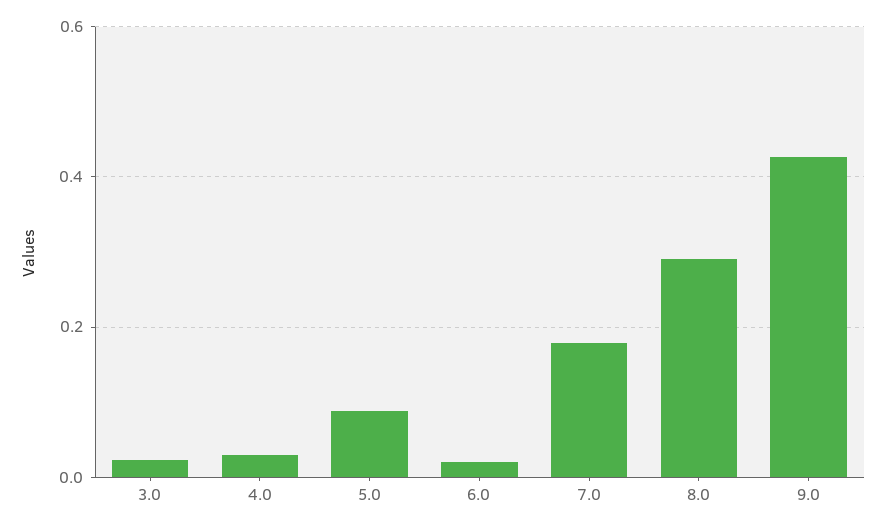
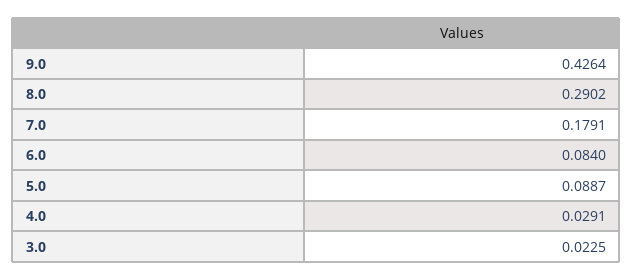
6.0: 0.02 -> 0.084

